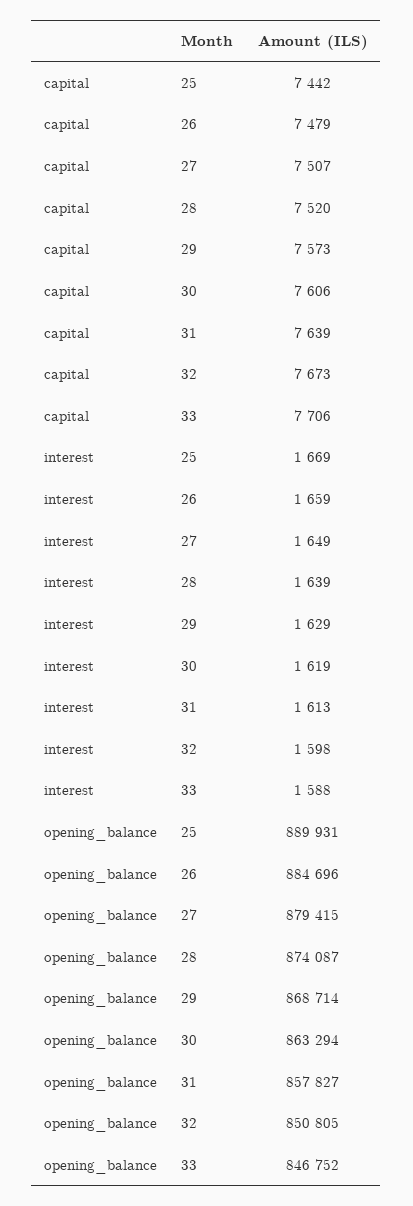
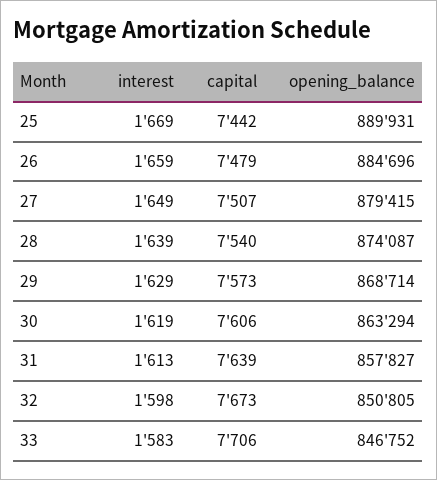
capital, 28: 7520 -> 7540
interest, 33: 1588 -> 1583

